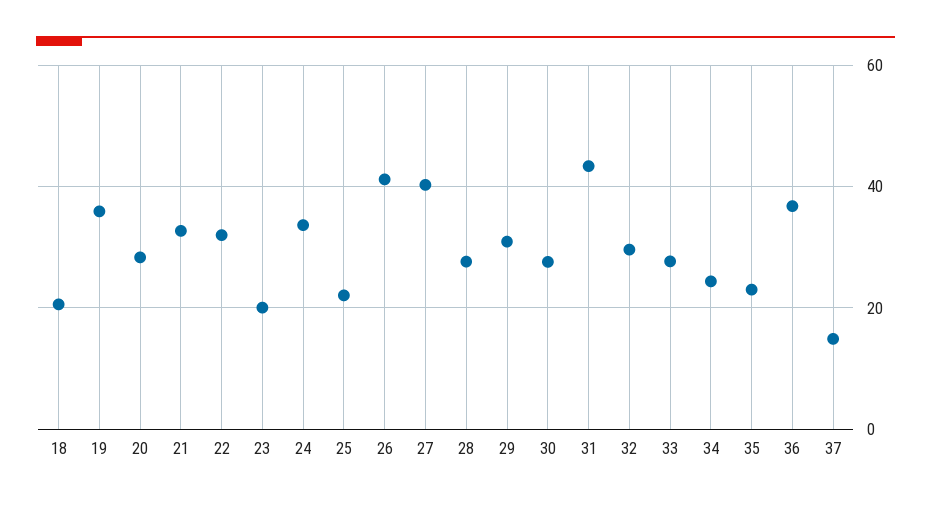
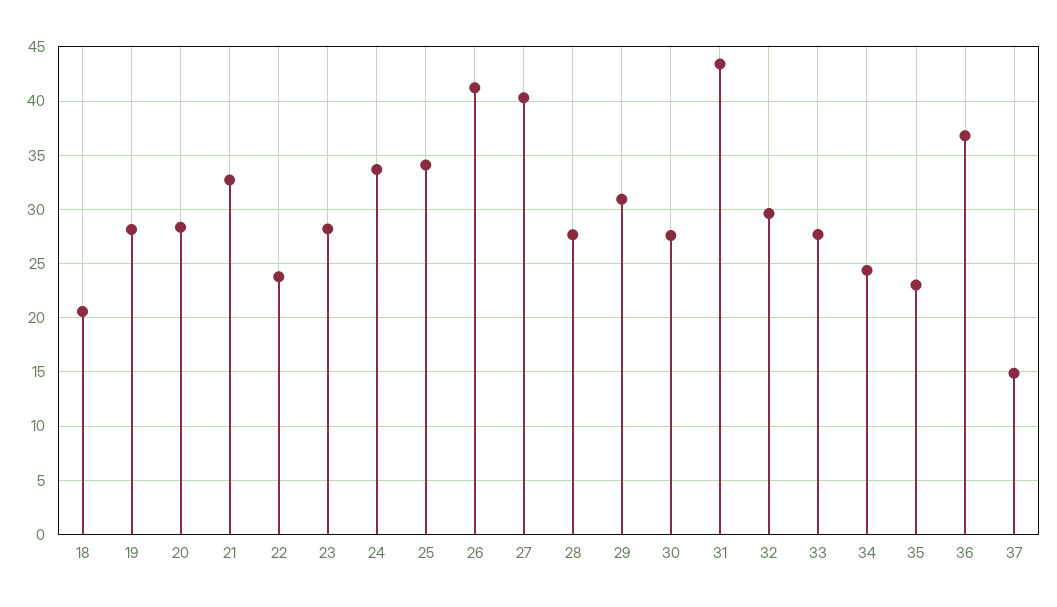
19: 36 -> 28
22: 32 -> 24
23: 20 -> 28
25: 22 -> 34

